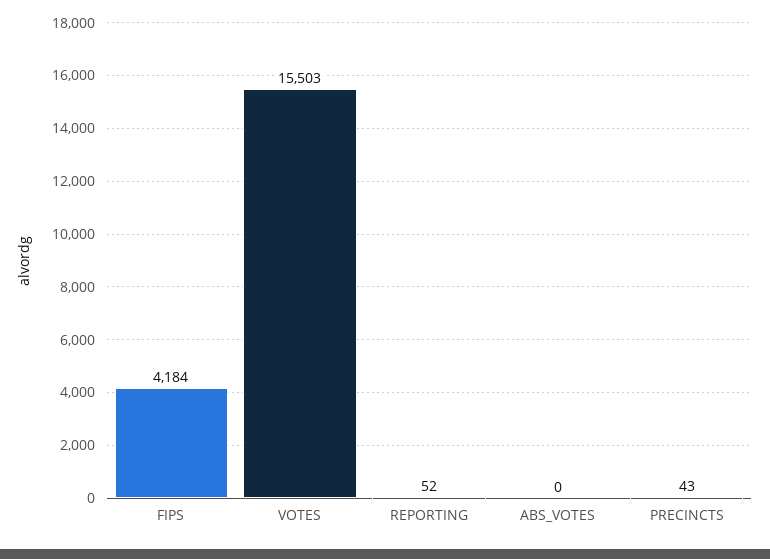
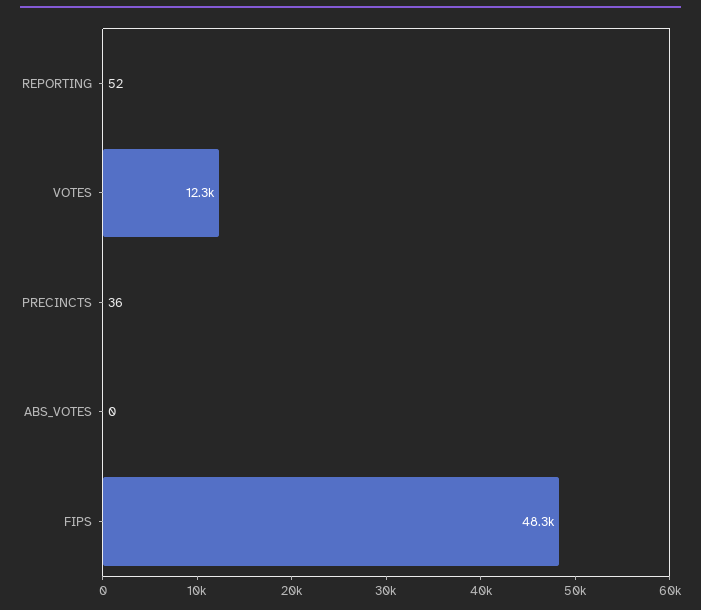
FIPS: 4184 -> 48300
VOTES: 15503 -> 12300
PRECINCTS: 43 -> 36

